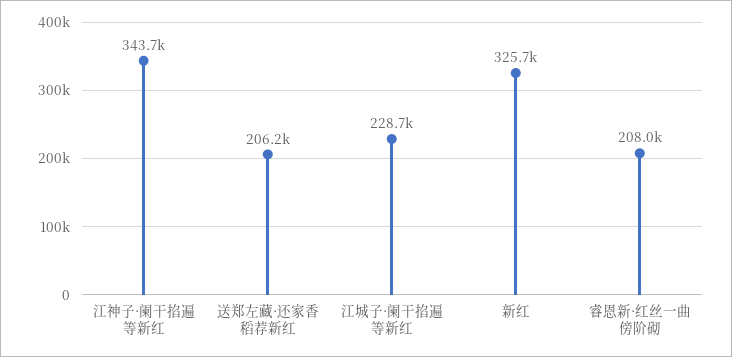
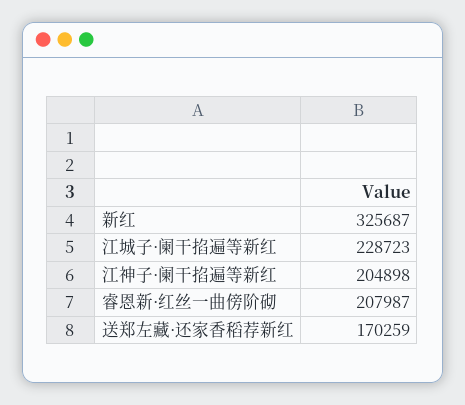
江神子·阑干掐遍等新红: 343700 -> 204898
送郑左藏·还家香稻荐新红: 206200 -> 170259

